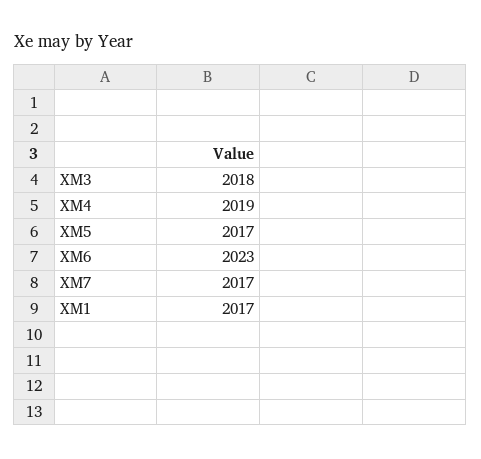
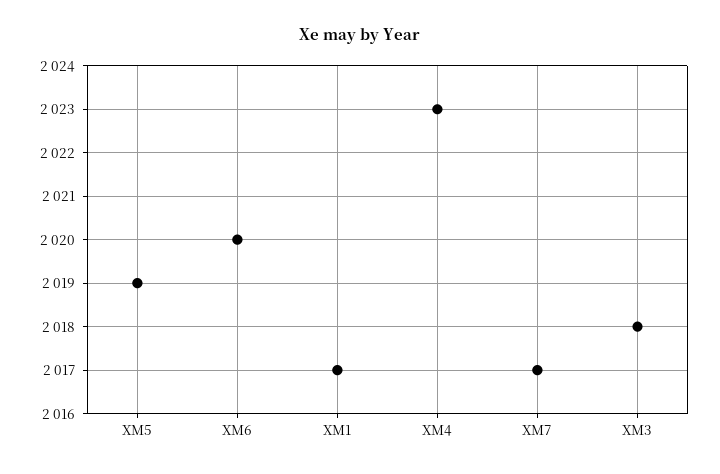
XM4: 2019 -> 2023
XM5: 2017 -> 2019
XM6: 2023 -> 2020

